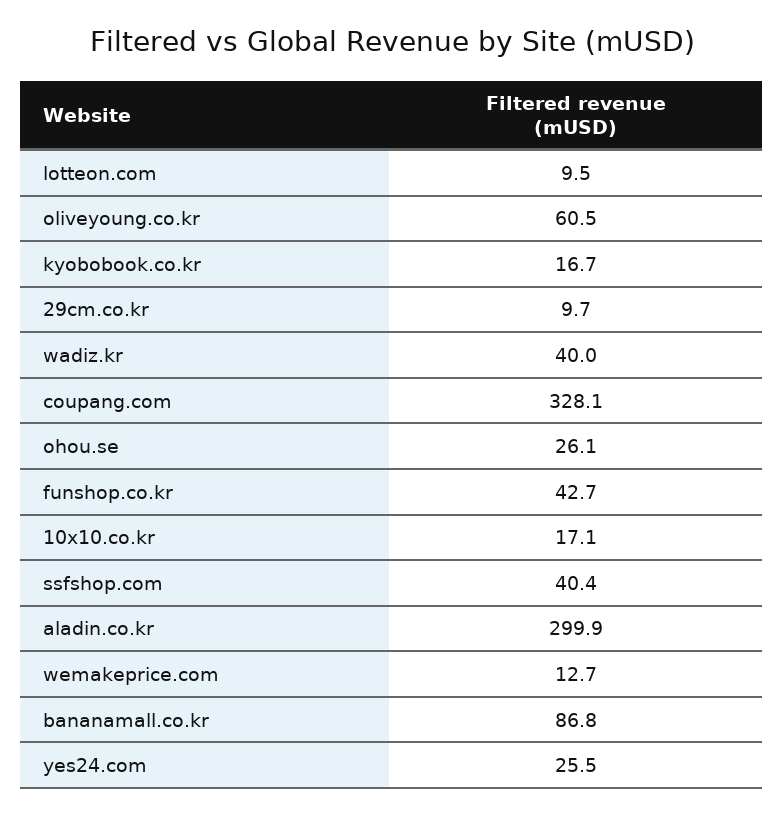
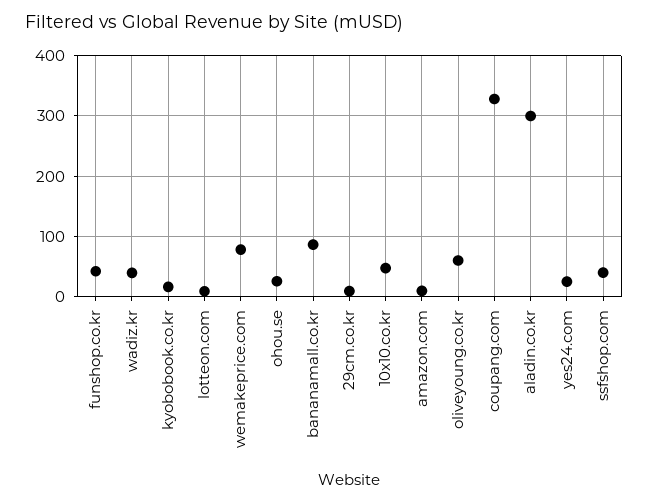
10x10.co.kr: 17.1 -> 50
wemakeprice.com: 12.7 -> 80
amazon.com: none -> 10

